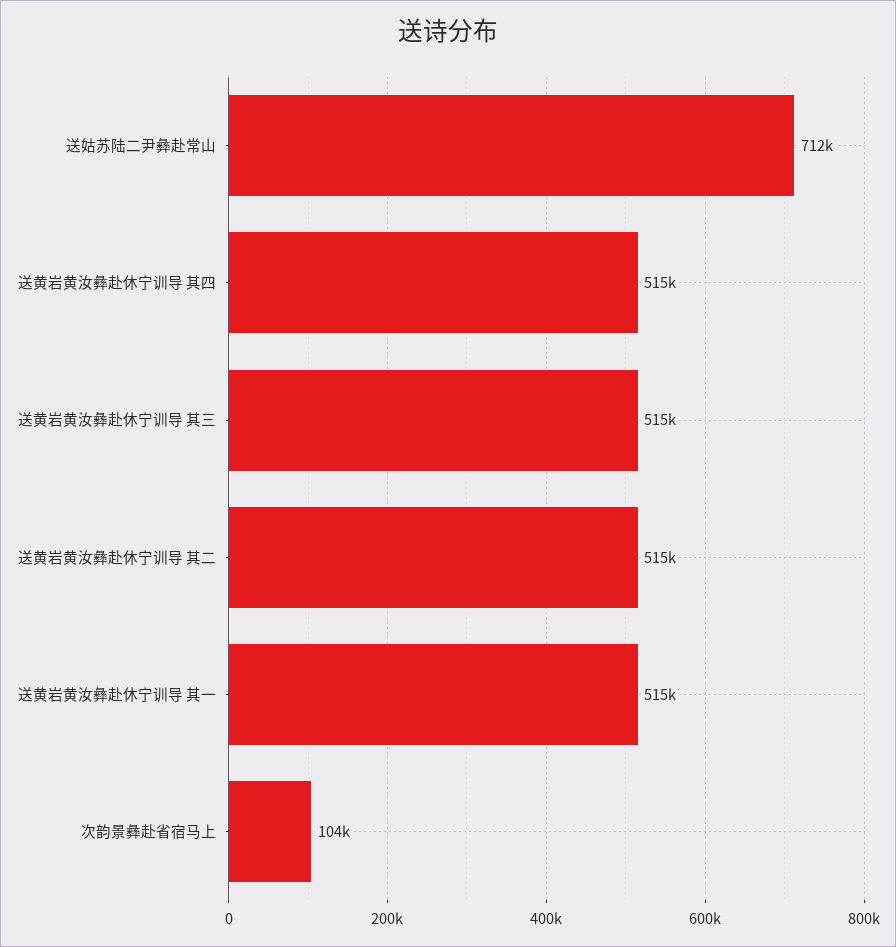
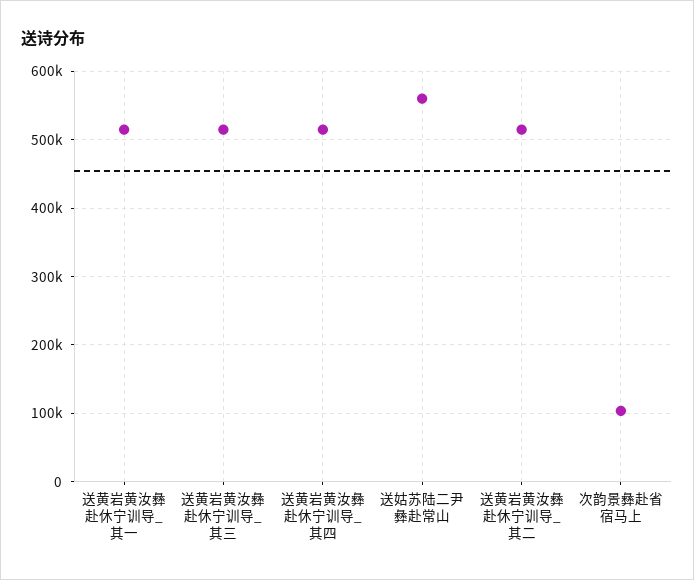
送姑苏陆二尹彝赴常山: 712000 -> 560000

